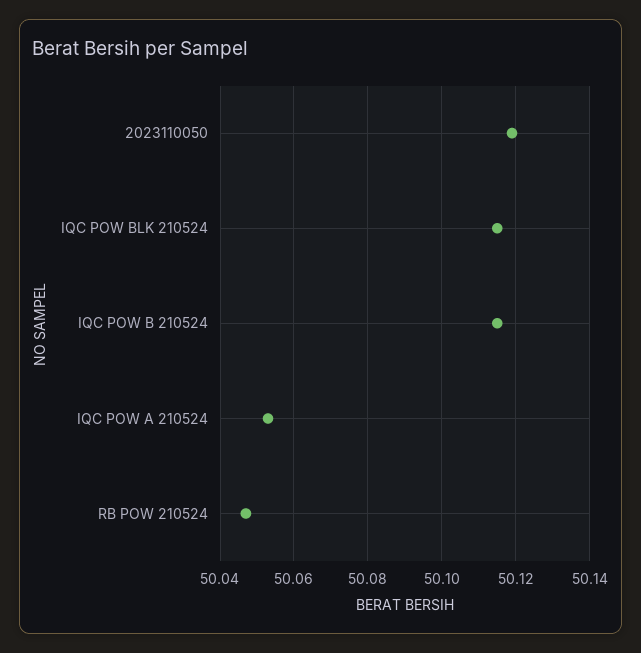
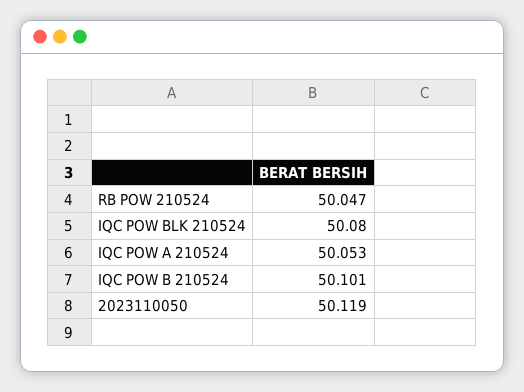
IQC POW BLK 210524: 50.115 -> 50.08
IQC POW B 210524: 50.115 -> 50.101

